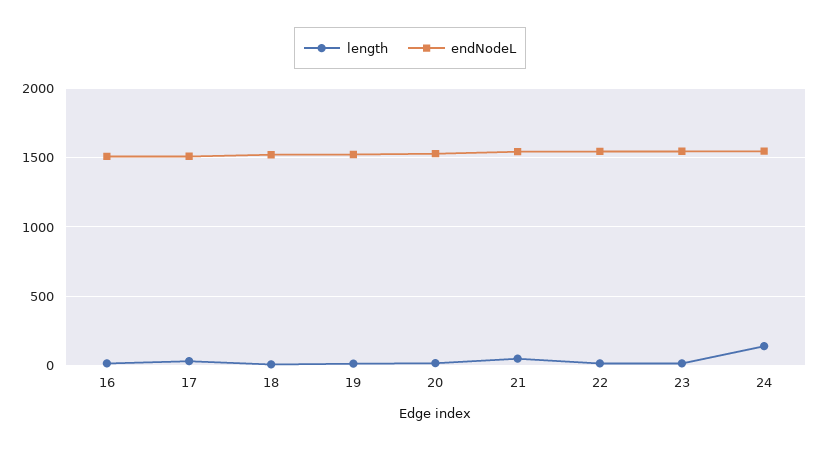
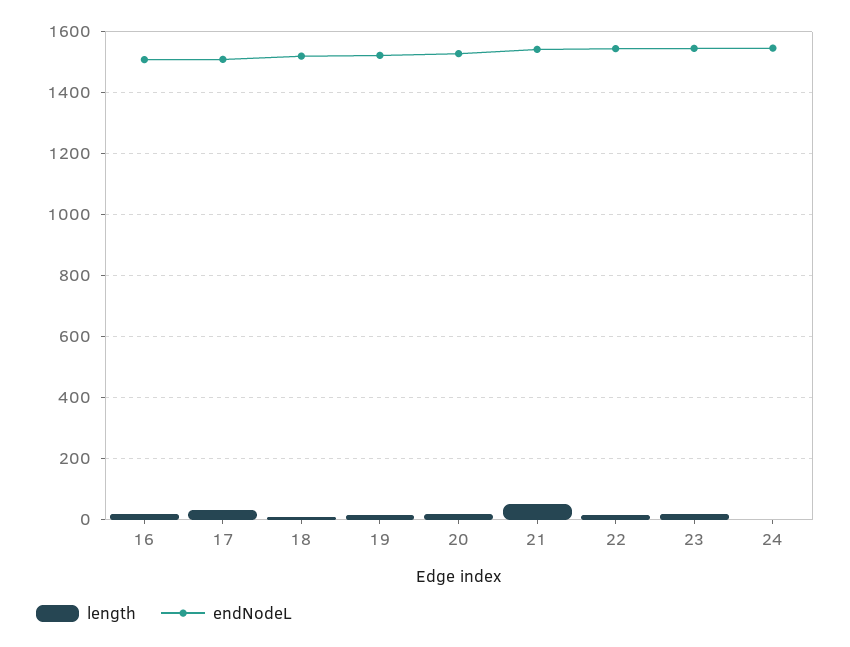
length, 24: 150 -> 0

